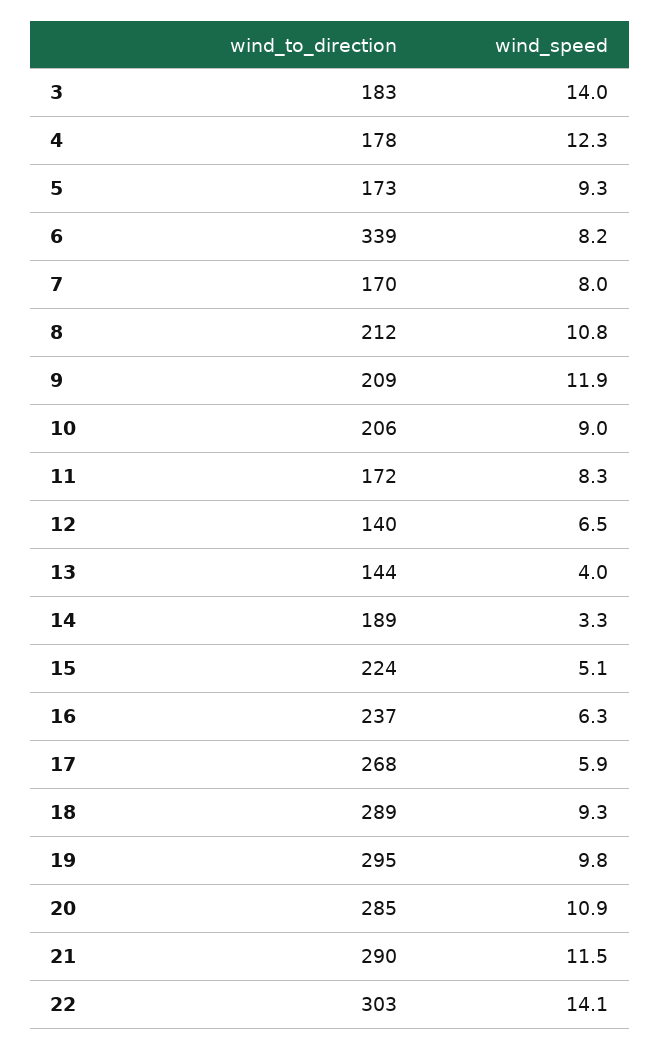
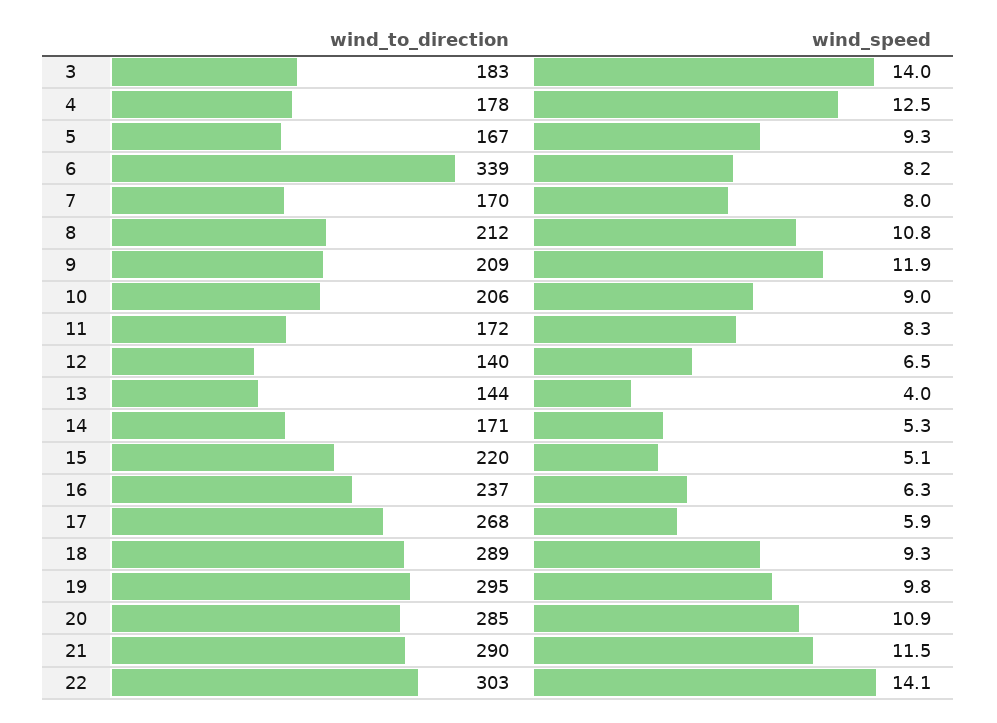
wind_speed, 4: 12.3 -> 12.5
wind_to_direction, 5: 173 -> 167
wind_to_direction, 14: 189 -> 171
wind_speed, 14: 3.3 -> 5.3
wind_to_direction, 15: 224 -> 220

